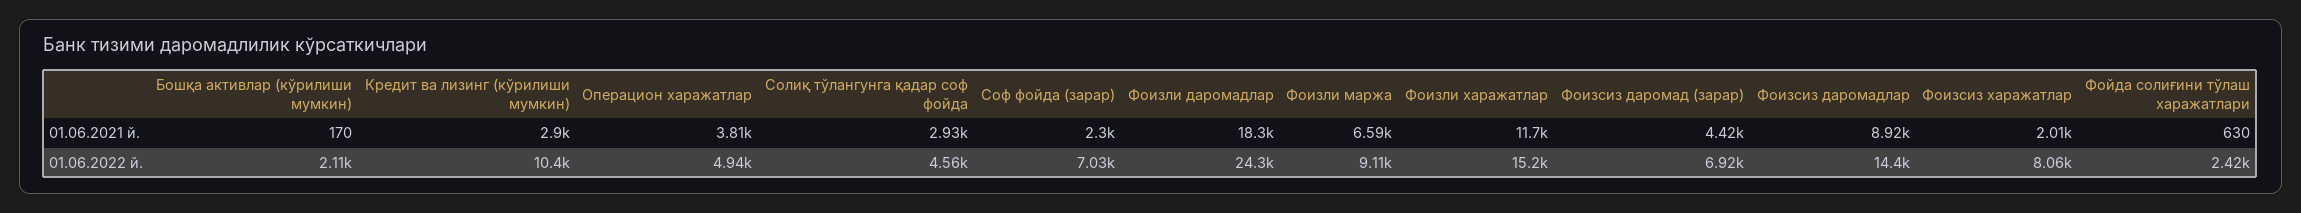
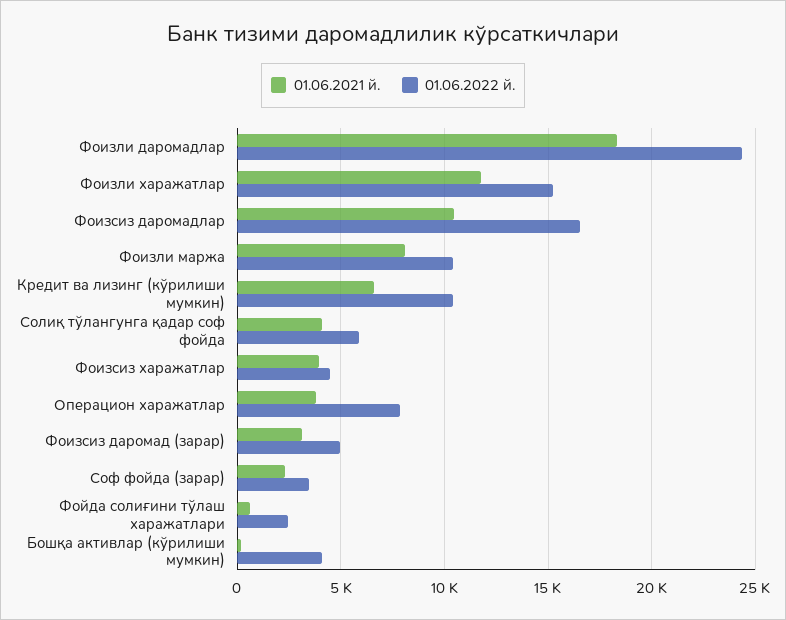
01.06.2021 й., Кредит ва лизинг (кўрилиши мумкин): 2900 -> 6500
01.06.2021 й., Солиқ тўлангунга қадар соф фойда: 2930 -> 4000
01.06.2021 й., Фоизли маржа: 6590 -> 8000
01.06.2021 й., Фоизсиз даромад (зарар): 4420 -> 3000
01.06.2021 й., Фоизсиз даромадлар: 8920 -> 10500
01.06.2021 й., Фоизсиз харажатлар: 2010 -> 4000
01.06.2022 й., Бошқа активлар (кўрилиши мумкин): 2110 -> 4000
01.06.2022 й., Операцион харажатлар: 4940 -> 8000
01.06.2022 й., Солиқ тўлангунга қадар соф фойда: 4560 -> 6000
01.06.2022 й., Соф фойда (зарар): 7030 -> 3500
01.06.2022 й., Фоизли маржа: 9110 -> 10500
01.06.2022 й., Фоизсиз даромад (зарар): 6920 -> 5000
01.06.2022 й., Фоизсиз даромадлар: 14400 -> 16500
01.06.2022 й., Фоизсиз харажатлар: 8060 -> 4500

